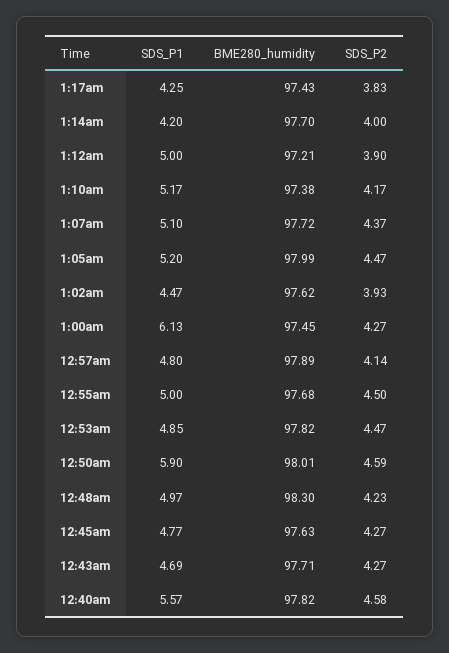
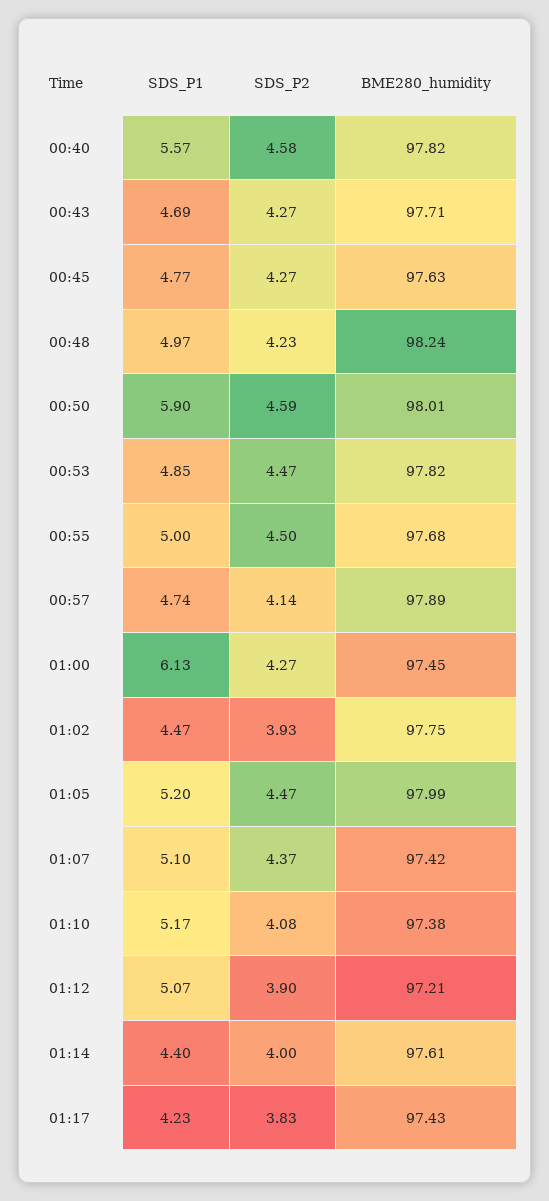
SDS_P1, 1:17am: 4.25 -> 4.23
SDS_P1, 1:14am: 4.2 -> 4.4
BME280_humidity, 1:14am: 97.7 -> 97.61
SDS_P1, 1:12am: 5 -> 5.07
SDS_P2, 1:10am: 4.17 -> 4.08
BME280_humidity, 1:07am: 97.72 -> 97.42
BME280_humidity, 1:02am: 97.62 -> 97.75
SDS_P1, 12:57am: 4.8 -> 4.74
BME280_humidity, 12:48am: 98.3 -> 98.24

